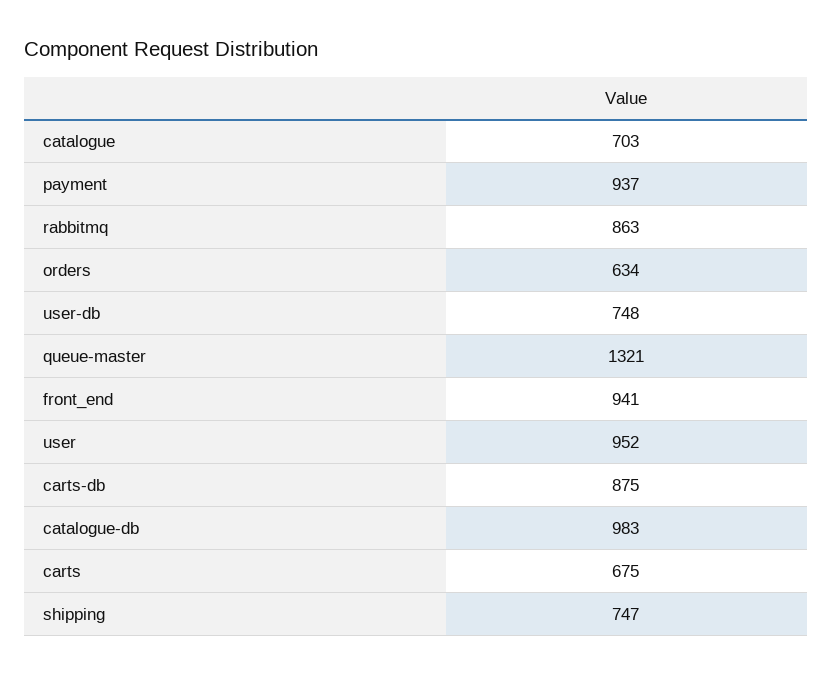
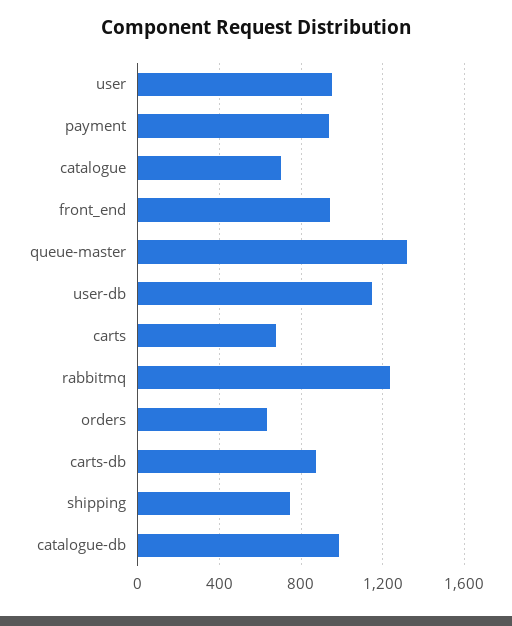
rabbitmq: 863 -> 1250
user-db: 748 -> 1150

